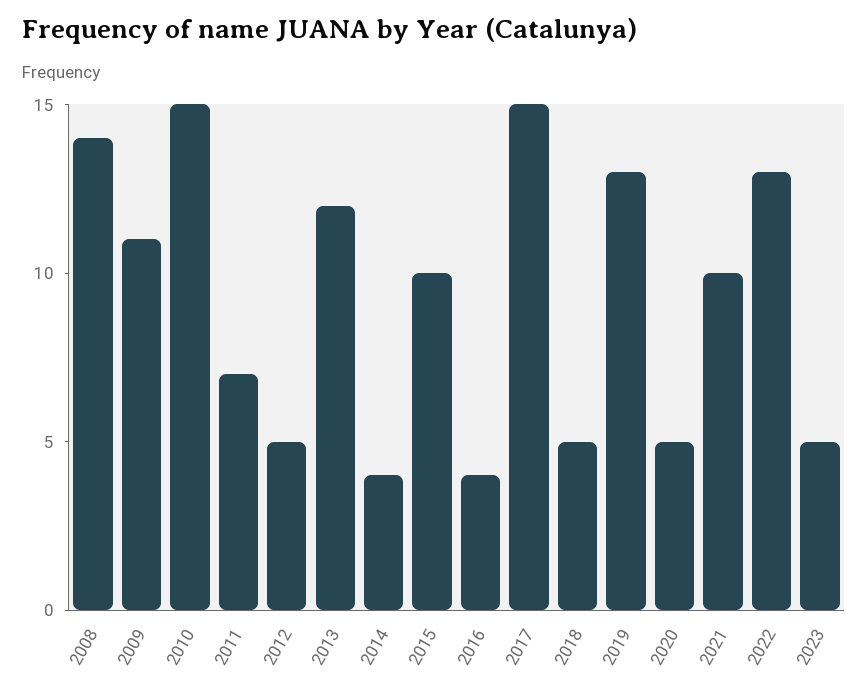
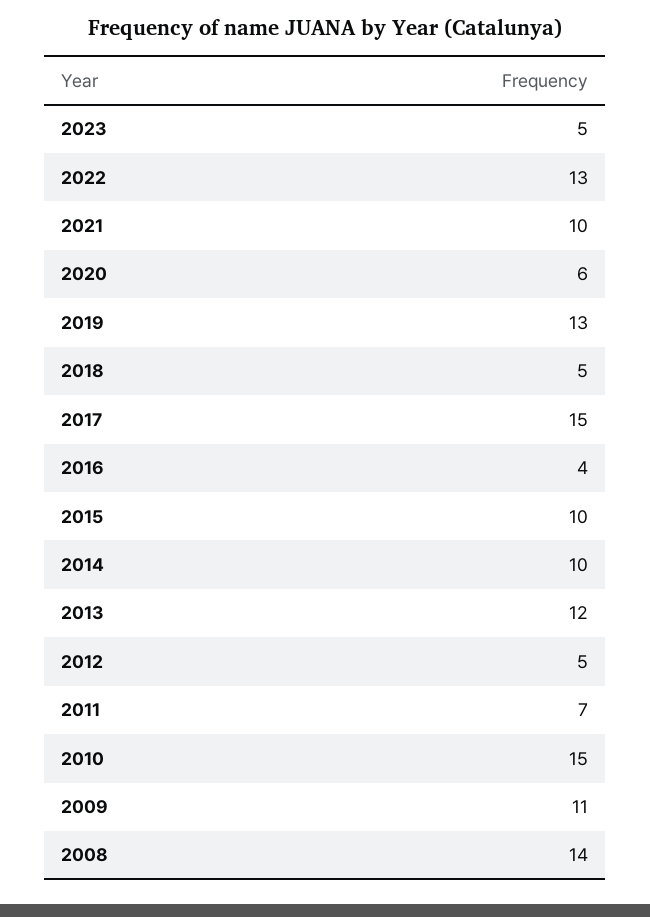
2014: 4 -> 10
2020: 5 -> 6

